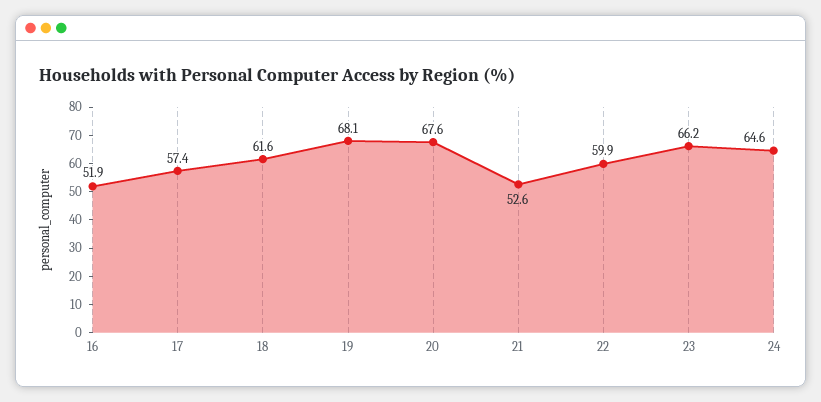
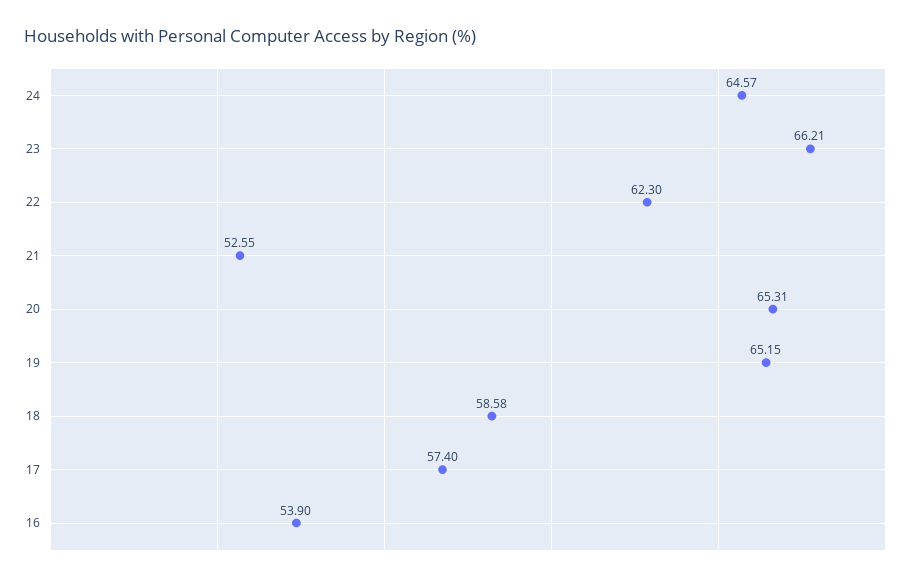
16: 51.9 -> 53.9
18: 61.6 -> 58.58
19: 68.1 -> 65.15
20: 67.6 -> 65.31
22: 59.9 -> 62.3

